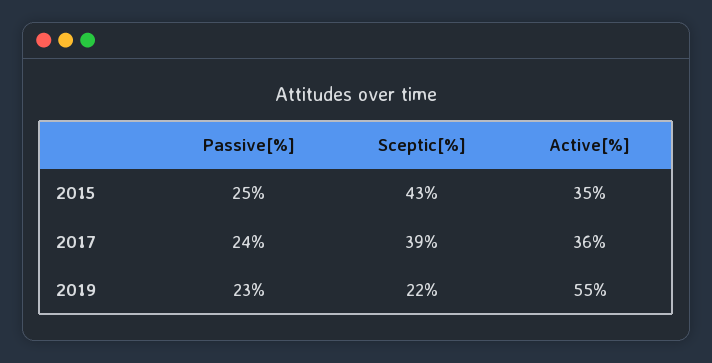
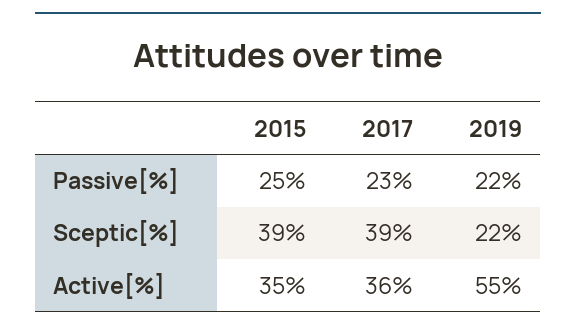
Sceptic[%], 2015: 43 -> 39
Passive[%], 2017: 24 -> 23
Passive[%], 2019: 23 -> 22

